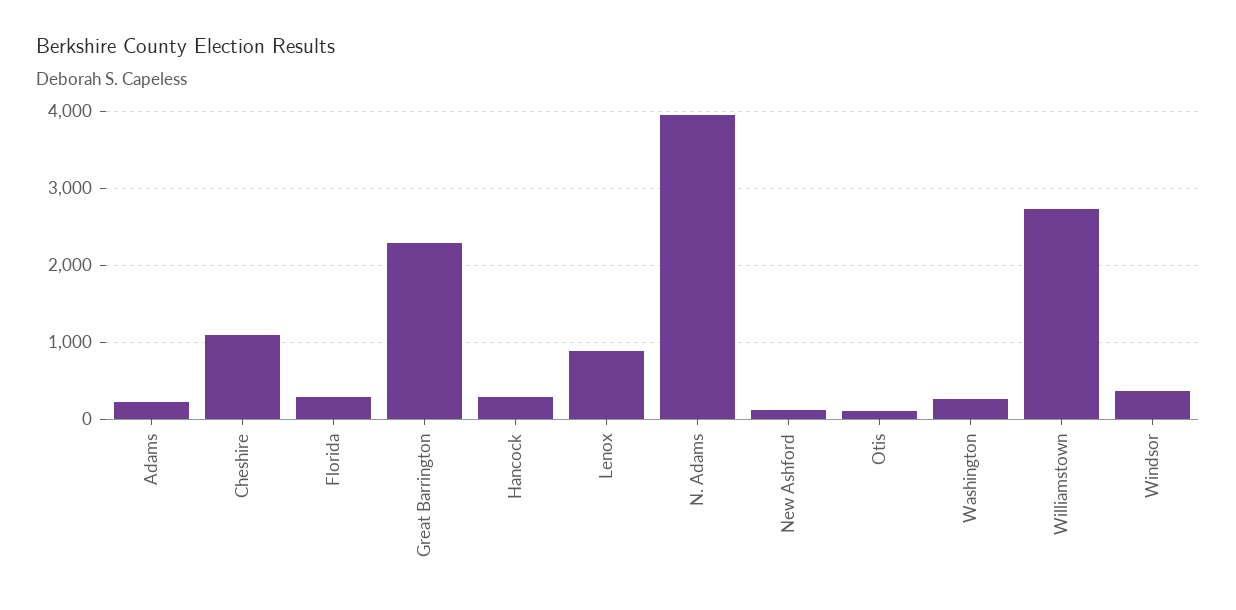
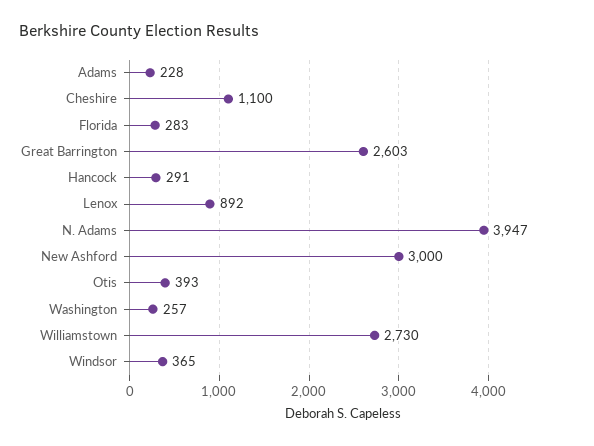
Great Barrington: 2300 -> 2603
New Ashford: 100 -> 3000
Otis: 100 -> 393

